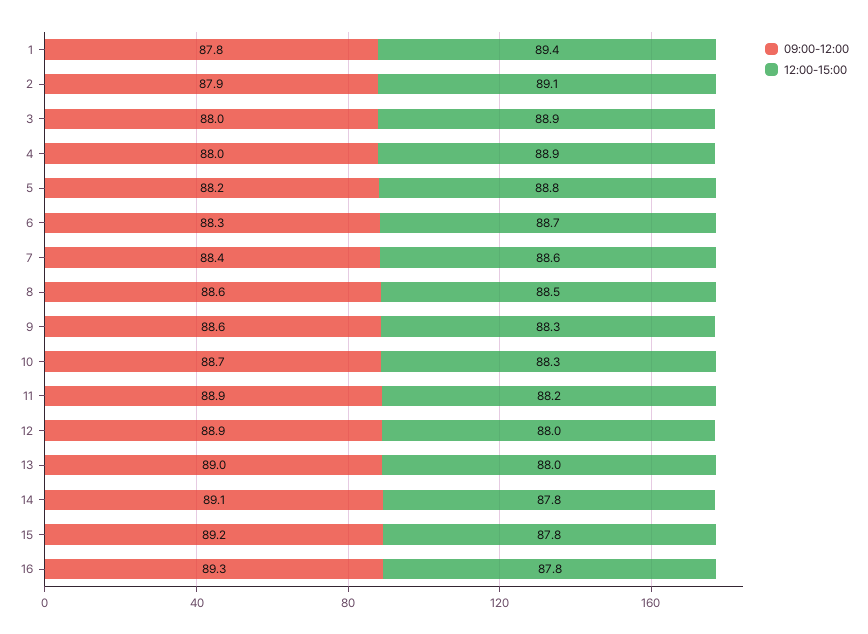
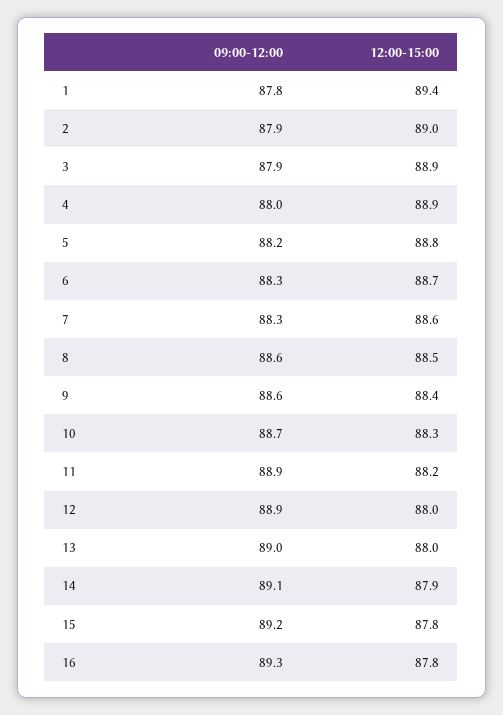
12:00-15:00, 2: 89.1 -> 89
09:00-12:00, 3: 88 -> 87.9
09:00-12:00, 7: 88.4 -> 88.3
12:00-15:00, 9: 88.3 -> 88.4
12:00-15:00, 14: 87.8 -> 87.9

